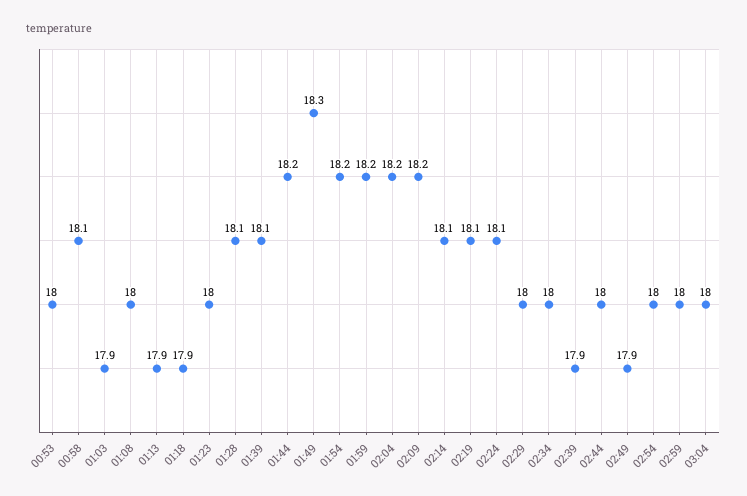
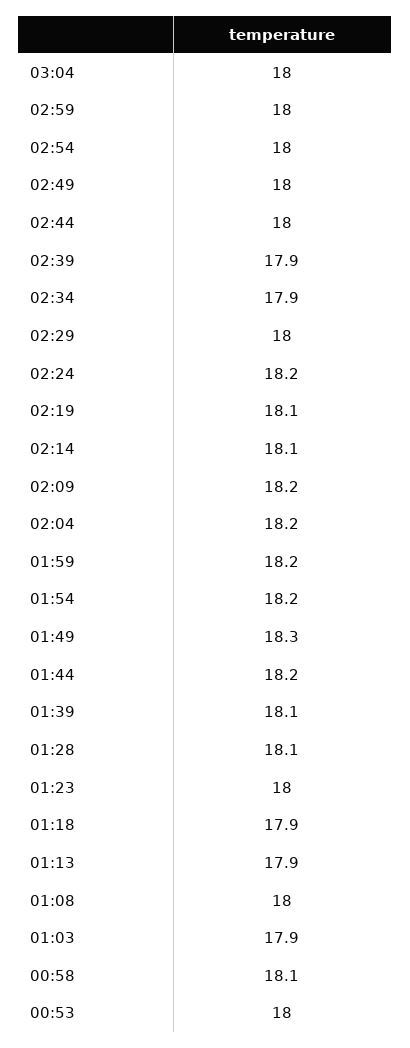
02:24: 18.1 -> 18.2
02:34: 18 -> 17.9
02:49: 17.9 -> 18

